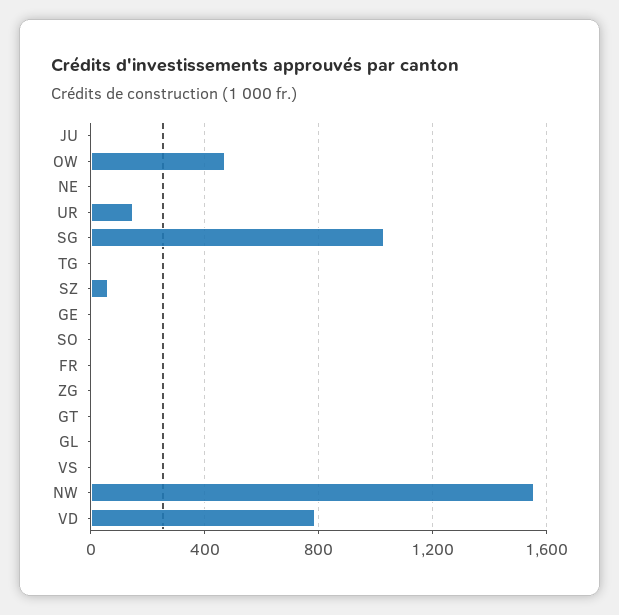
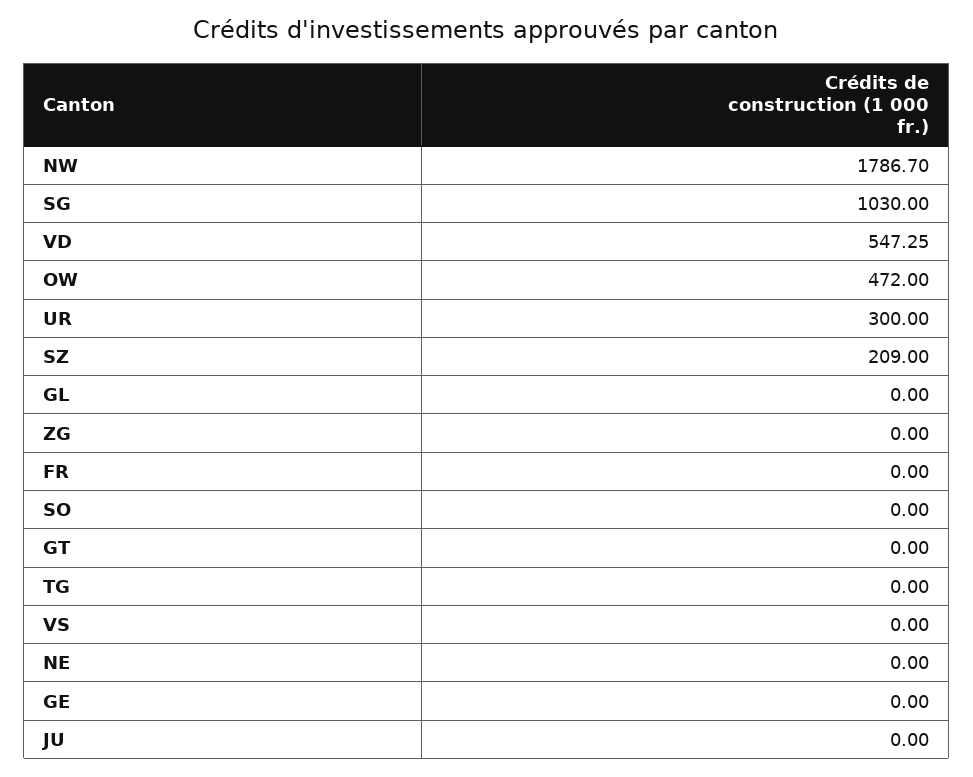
UR: 150 -> 300
SZ: 50 -> 209
NW: 1550 -> 1786.7
VD: 800 -> 547.25

